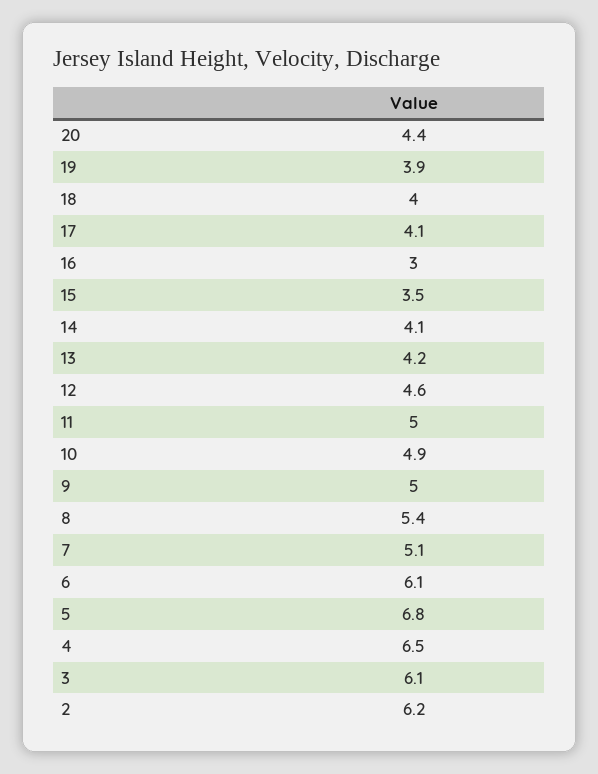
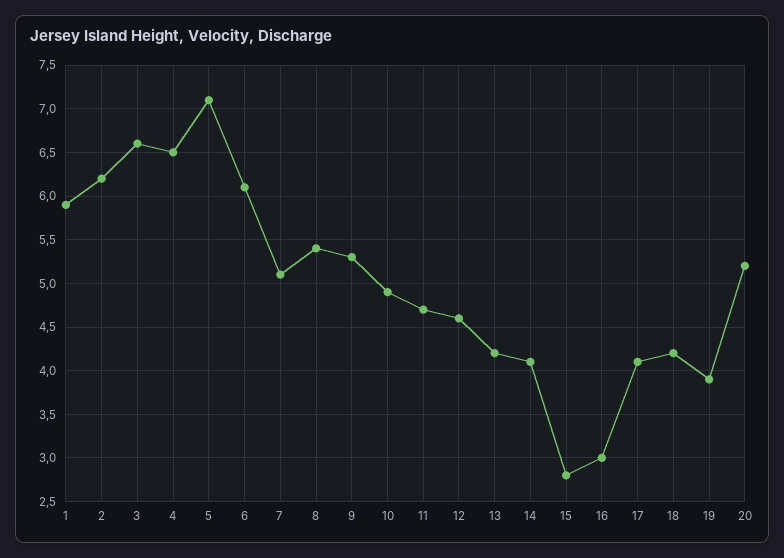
20: 4.4 -> 5.2
18: 4 -> 4.2
15: 3.5 -> 2.8
11: 5 -> 4.7
9: 5 -> 5.3
5: 6.8 -> 7.1
3: 6.1 -> 6.6
1: none -> 5.9

